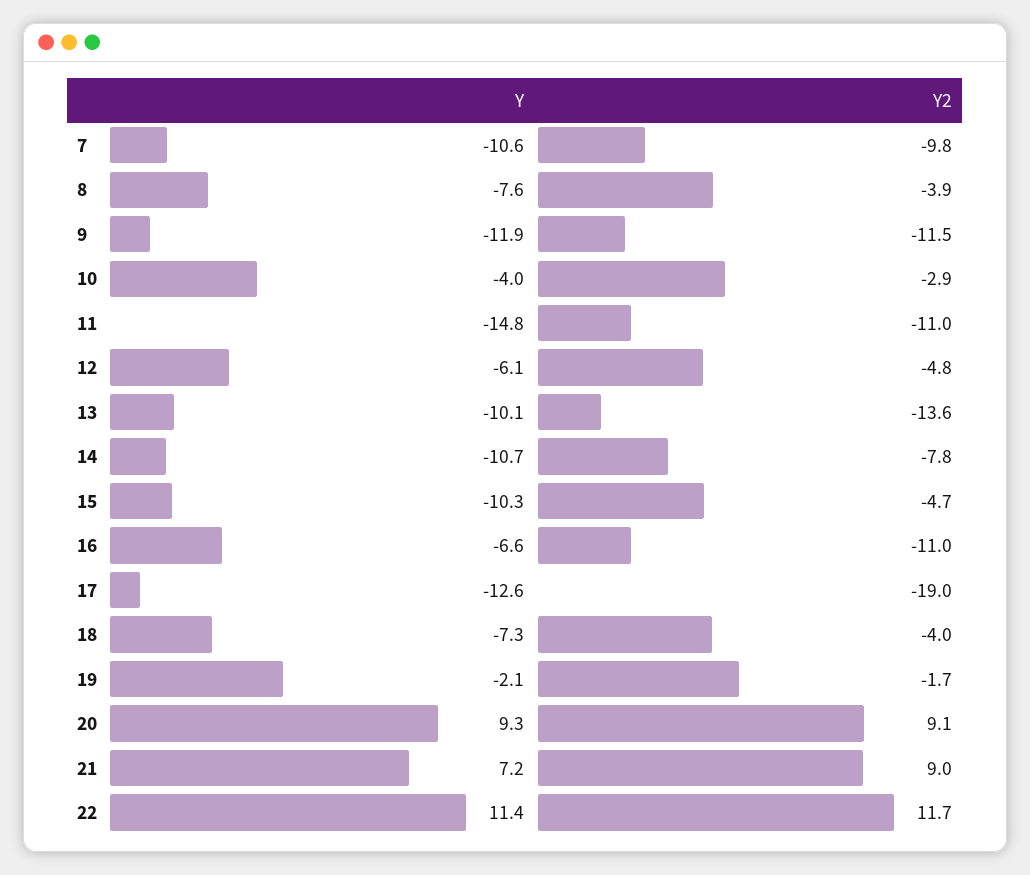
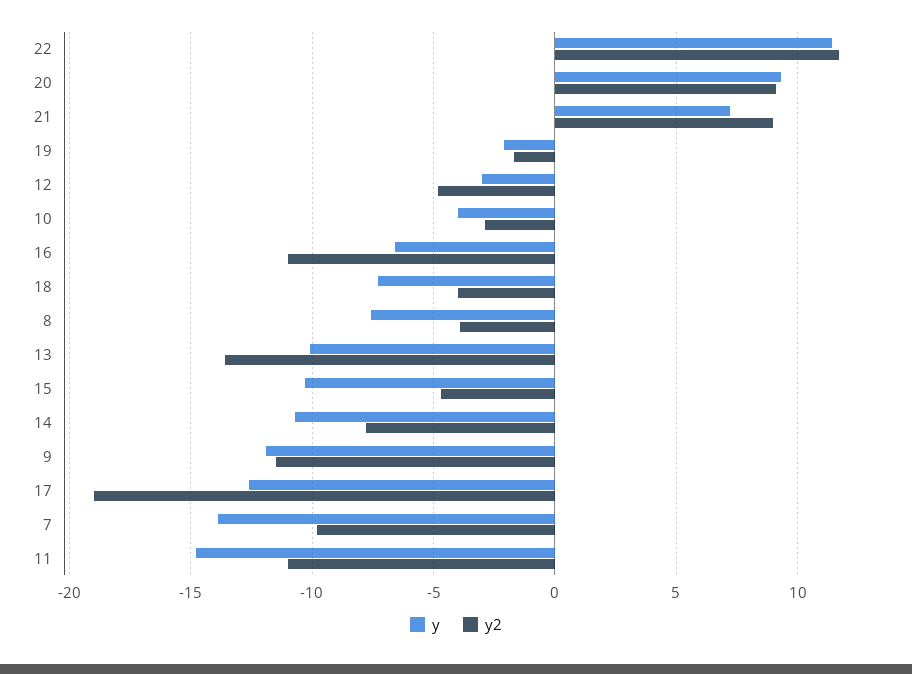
Y, 7: -10.6 -> -14
Y, 12: -6.1 -> -3

